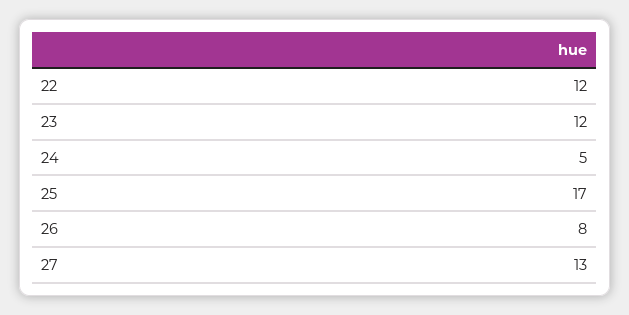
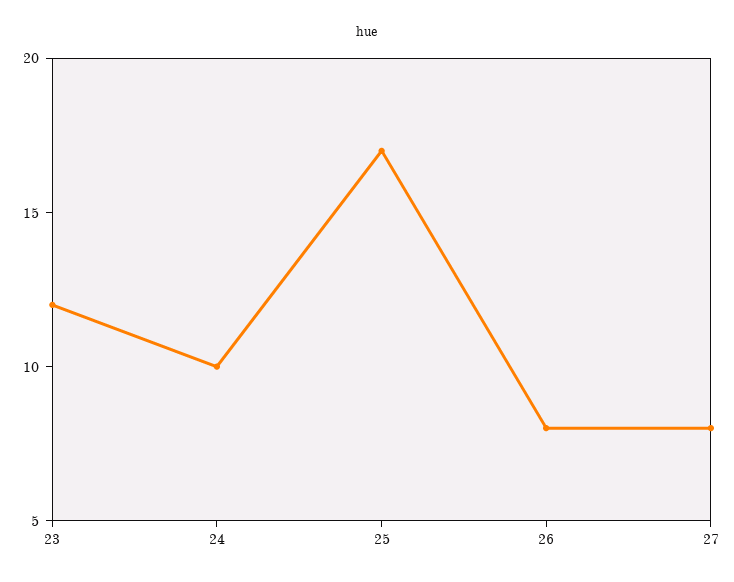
22: 12 -> none
24: 5 -> 10
27: 13 -> 8

